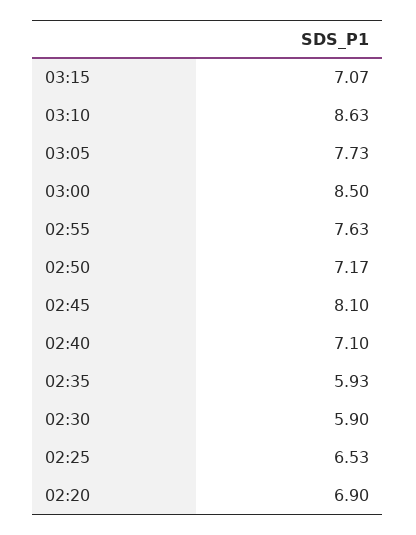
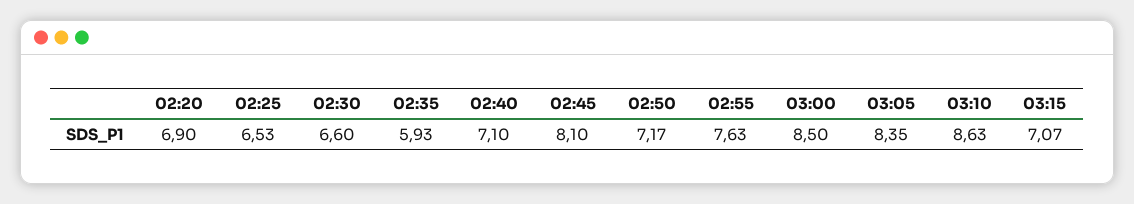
03:05: 7.73 -> 8.35
02:30: 5.9 -> 6.6

